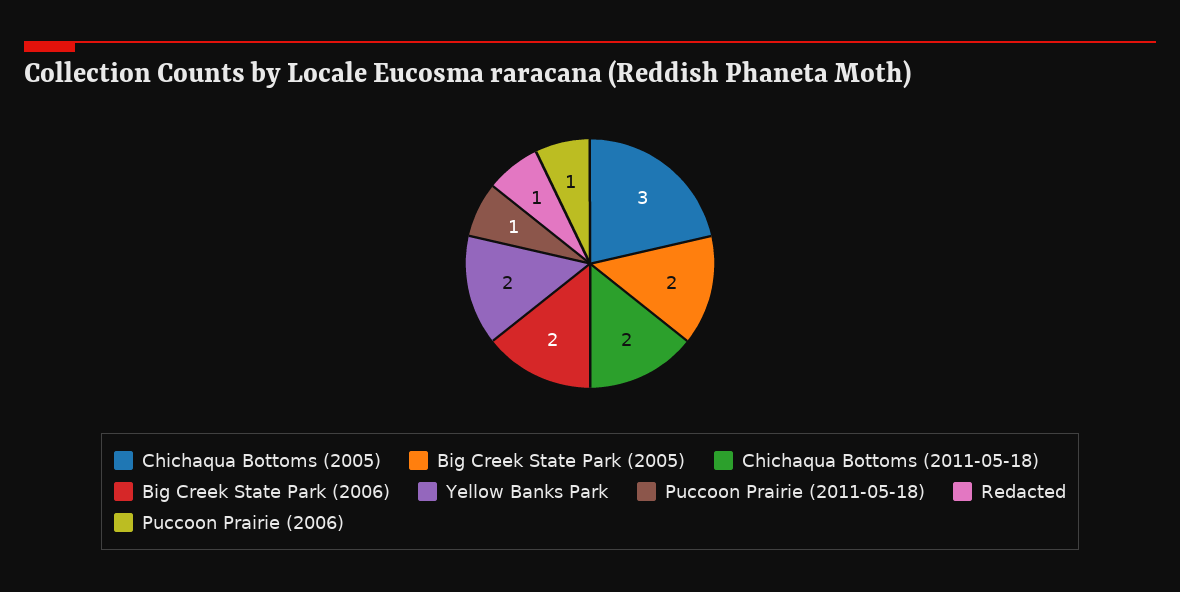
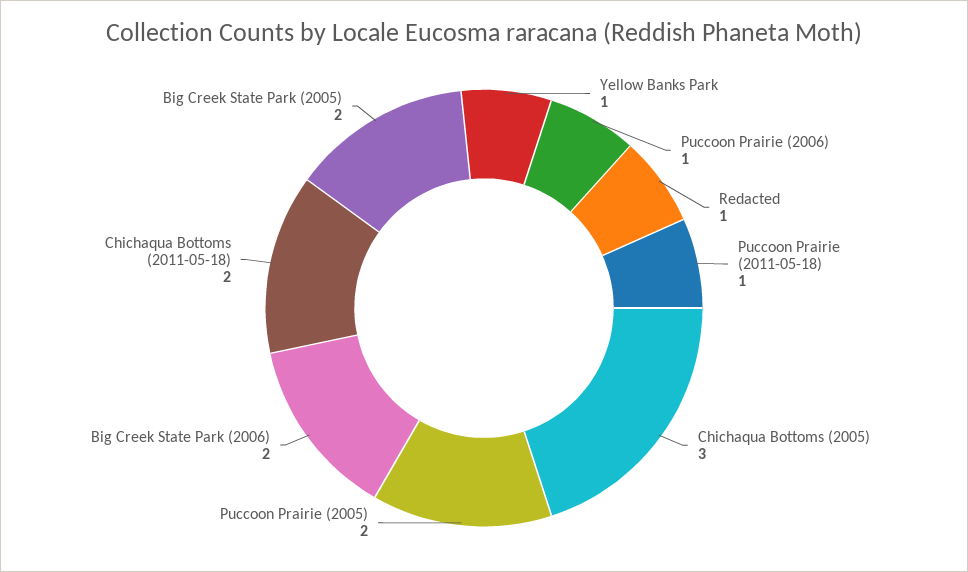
Yellow Banks Park: 2 -> 1
Puccoon Prairie (2005): none -> 2

